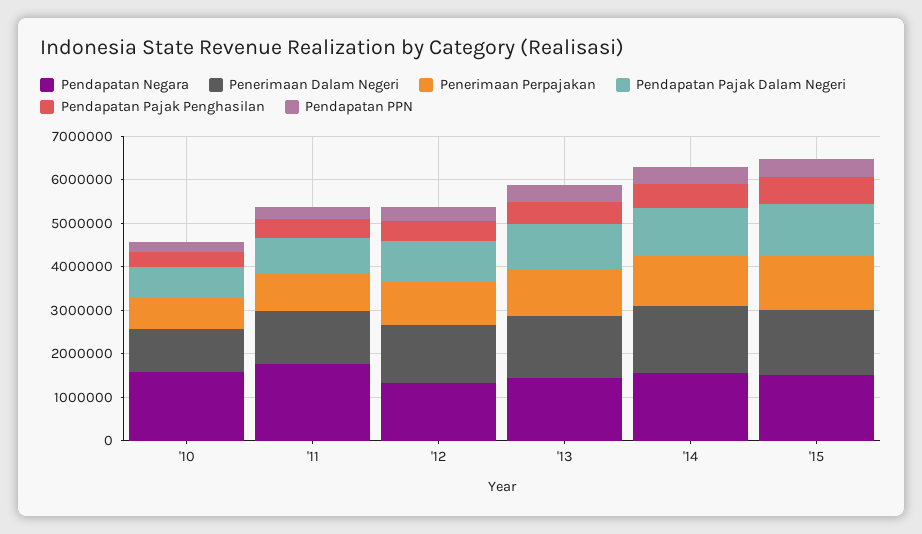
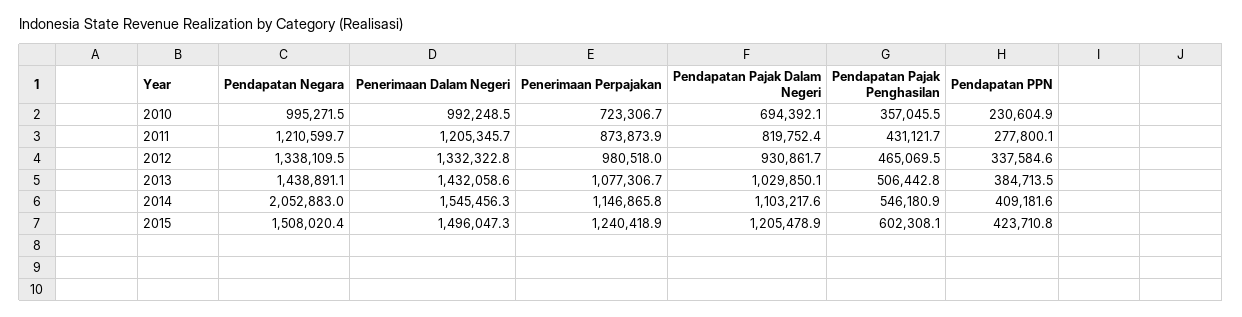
Pendapatan Negara, '10: 1600000 -> 995271.5
Pendapatan Negara, '11: 1800000 -> 1210599.7
Pendapatan Negara, '14: 1600000 -> 2052883

